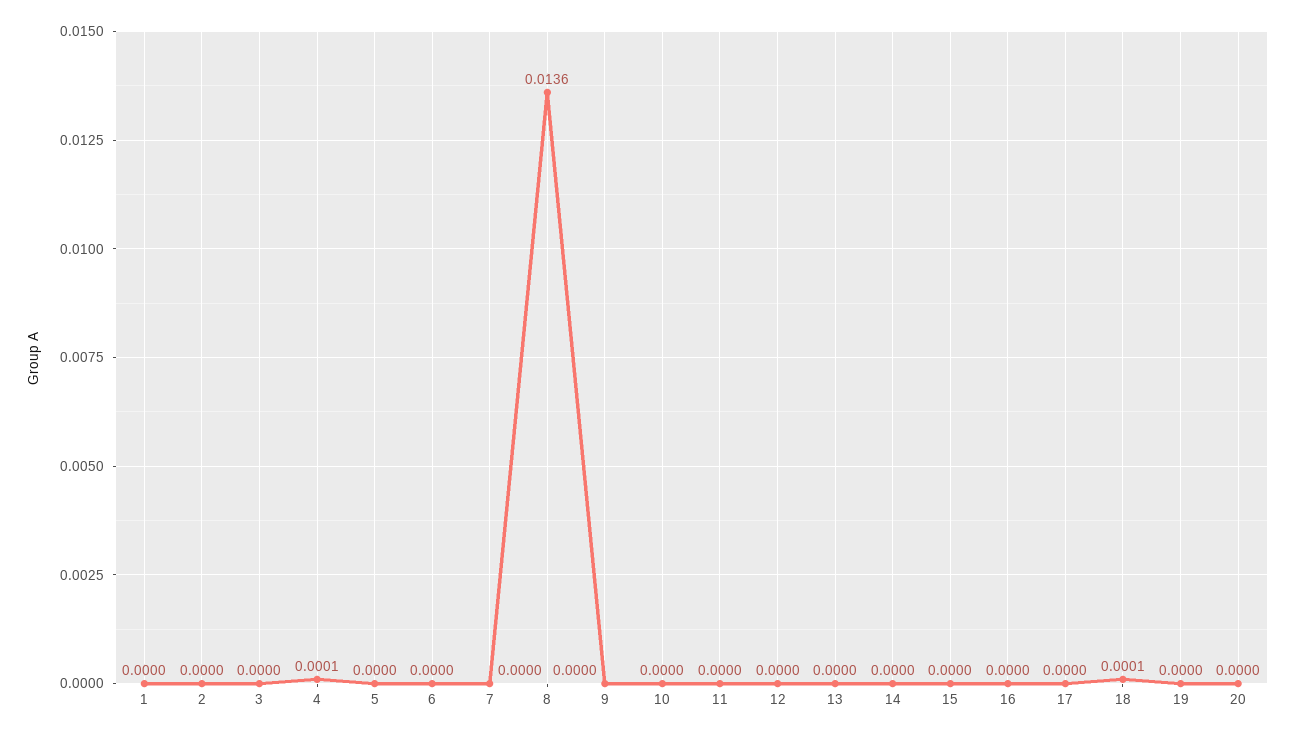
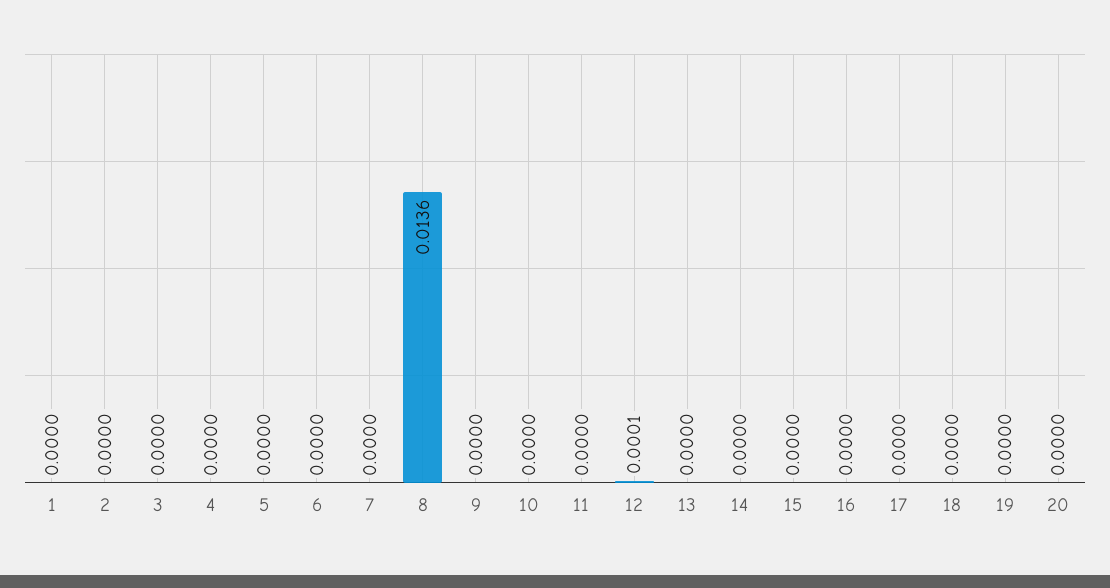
4: 0.0001 -> 0
12: 0 -> 0.0001
18: 0.0001 -> 0

